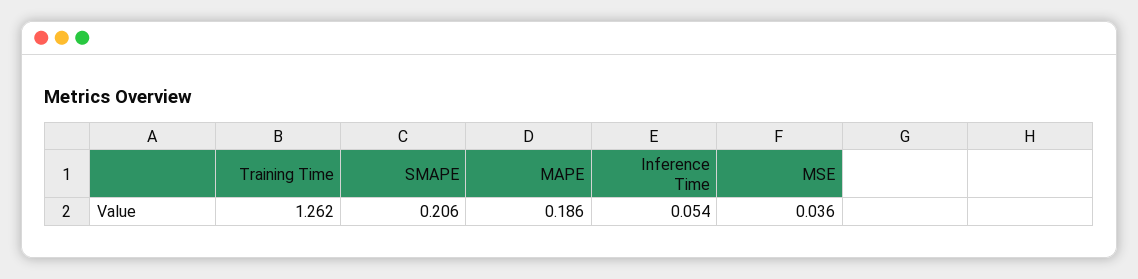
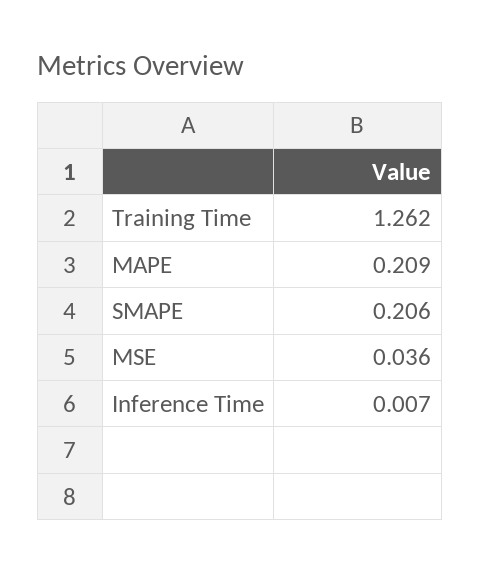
MAPE: 0.186 -> 0.209
Inference Time: 0.054 -> 0.007

